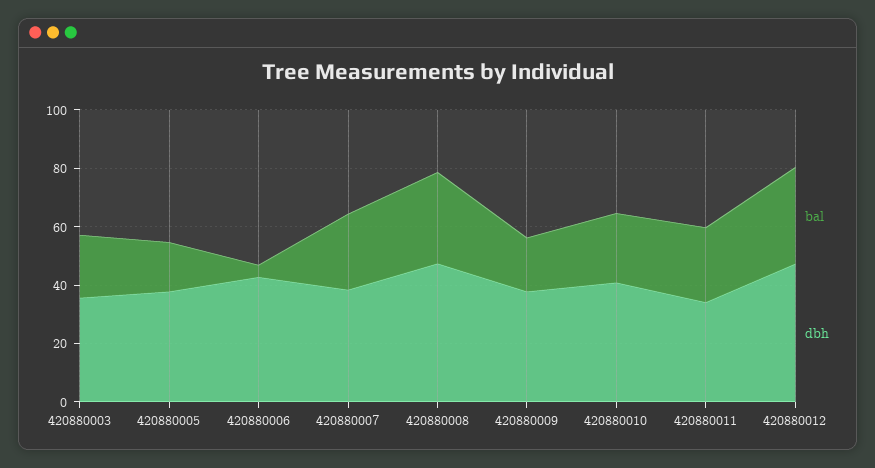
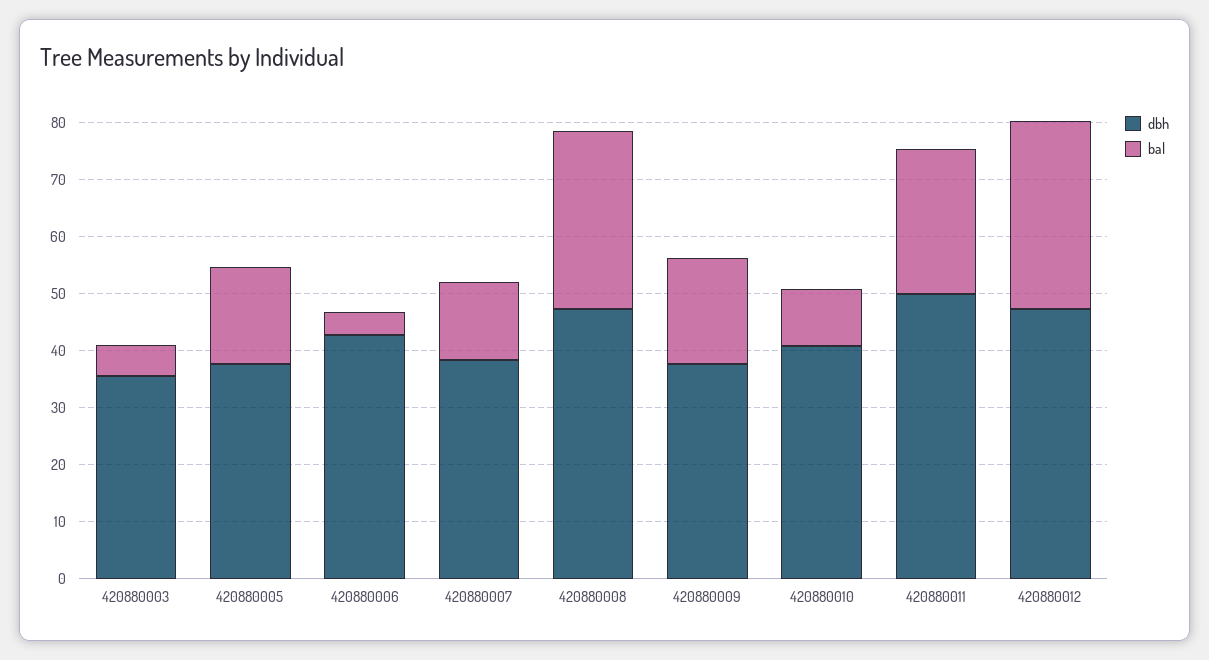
bal, 420880003: 20 -> 6
bal, 420880007: 25 -> 14
bal, 420880010: 25 -> 10
dbh, 420880011: 35 -> 50

